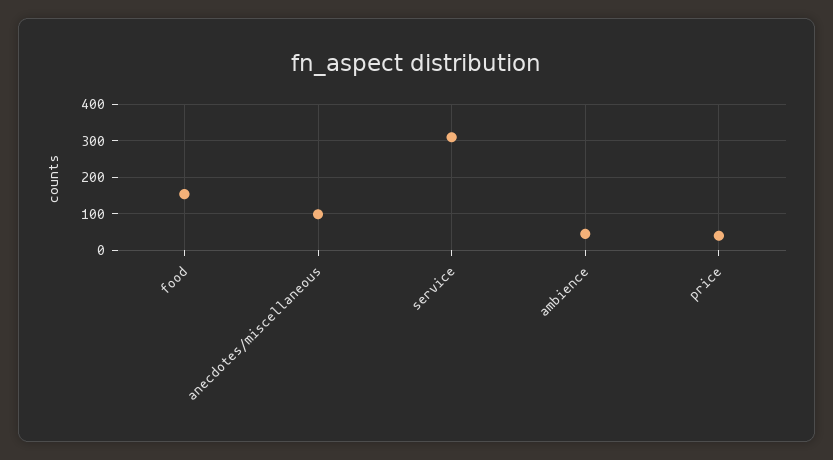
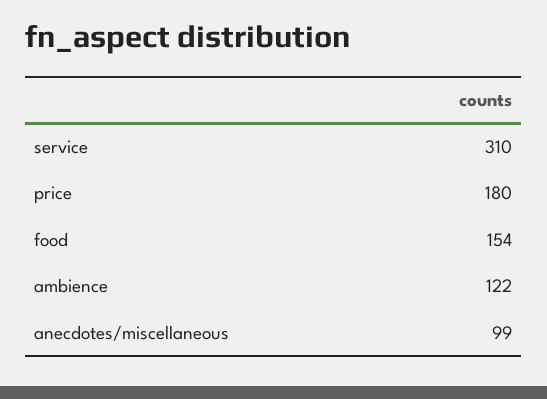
ambience: 40 -> 122
price: 40 -> 180

